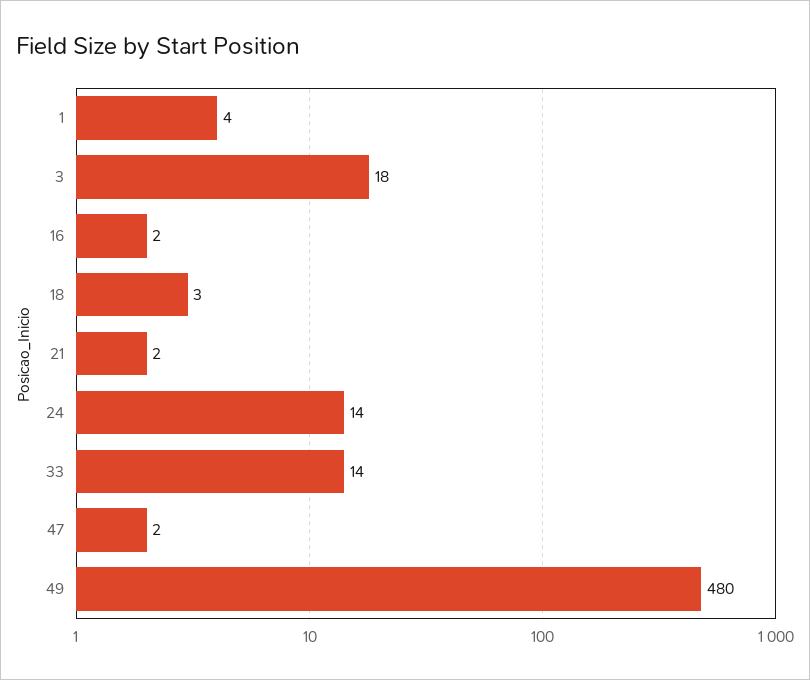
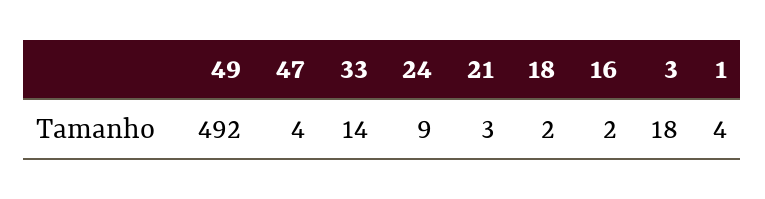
18: 3 -> 2
21: 2 -> 3
24: 14 -> 9
47: 2 -> 4
49: 480 -> 492

